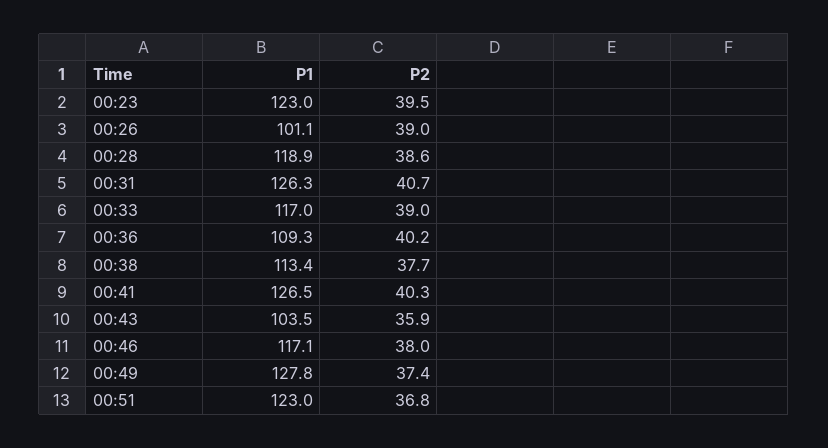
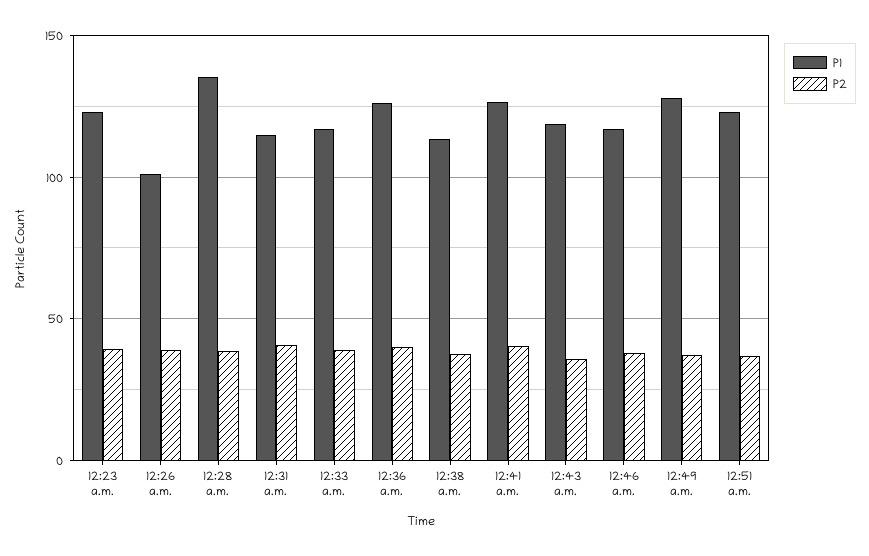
P1, 00:28: 118.9 -> 135
P1, 00:31: 126.3 -> 115
P1, 00:36: 109.3 -> 125
P1, 00:43: 103.5 -> 120

